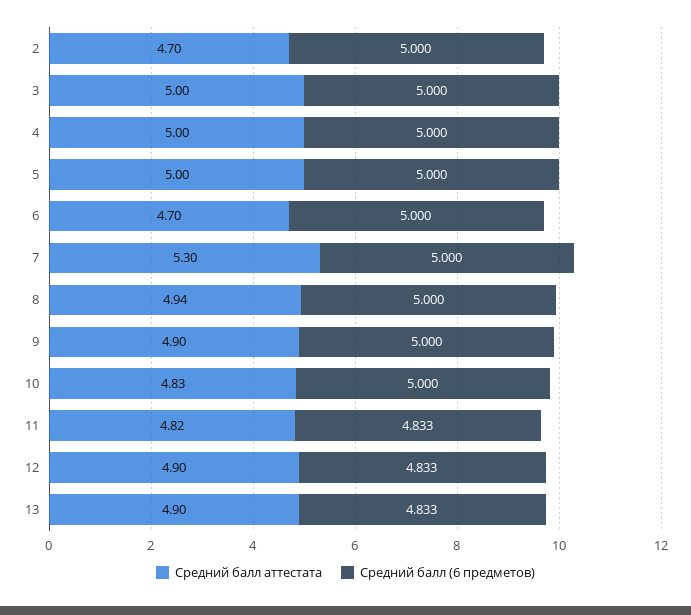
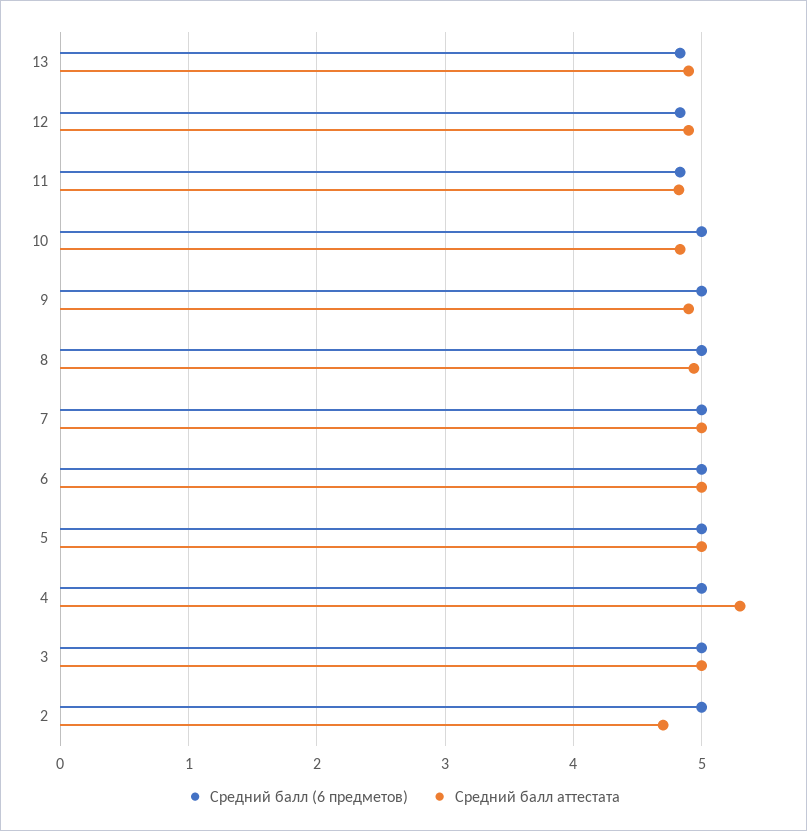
Средний балл аттестата, 4: 5 -> 5.3
Средний балл аттестата, 6: 4.7 -> 5
Средний балл аттестата, 7: 5.3 -> 5

